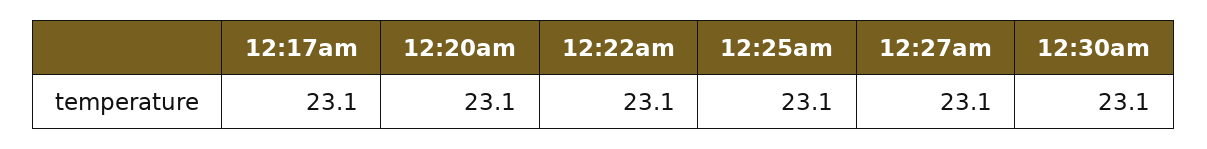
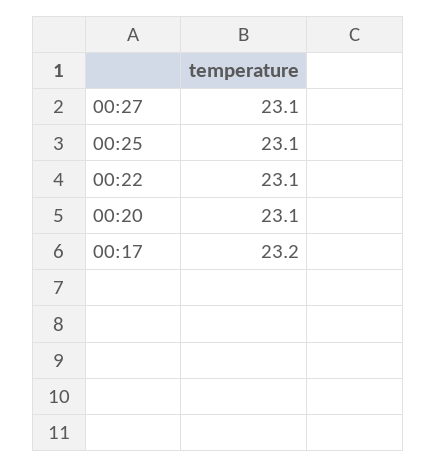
12:17am: 23.1 -> 23.2
12:30am: 23.1 -> none

